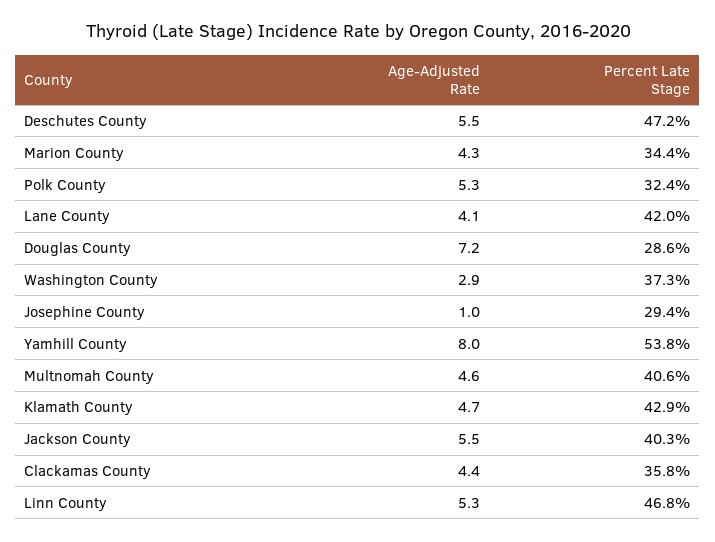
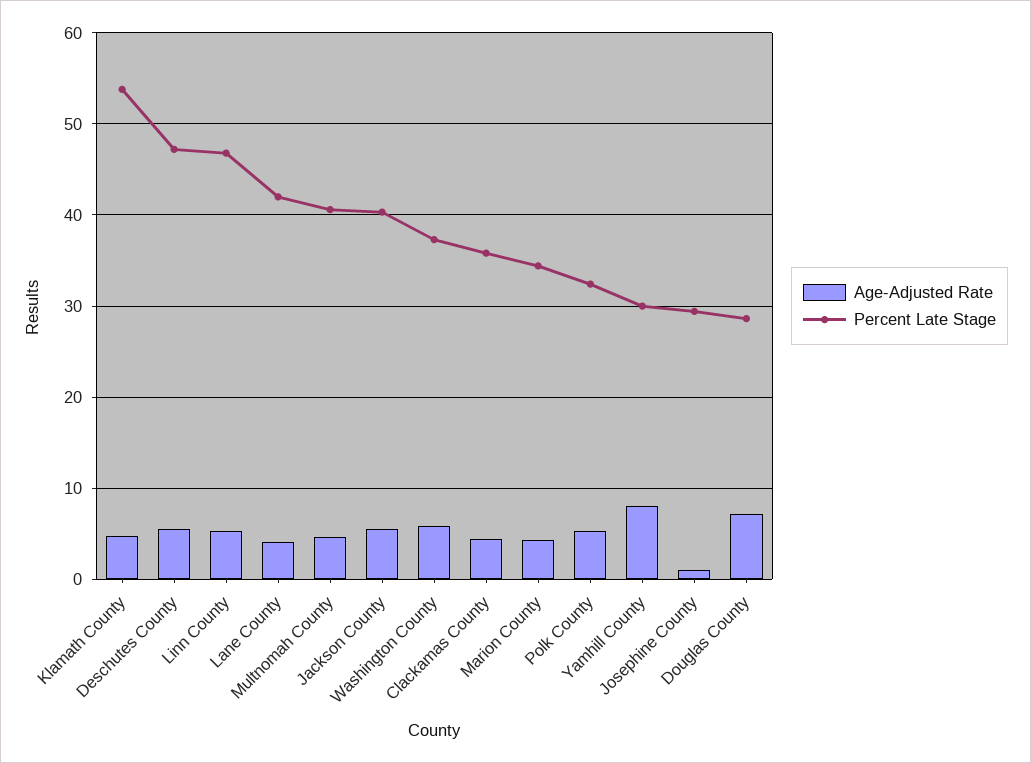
Age-Adjusted Rate, Washington County: 2.9 -> 6
Percent Late Stage, Yamhill County: 53.8 -> 30
Percent Late Stage, Klamath County: 42.9 -> 54

